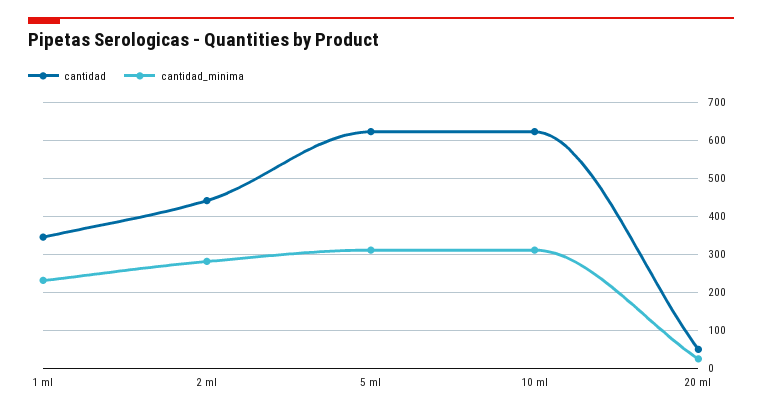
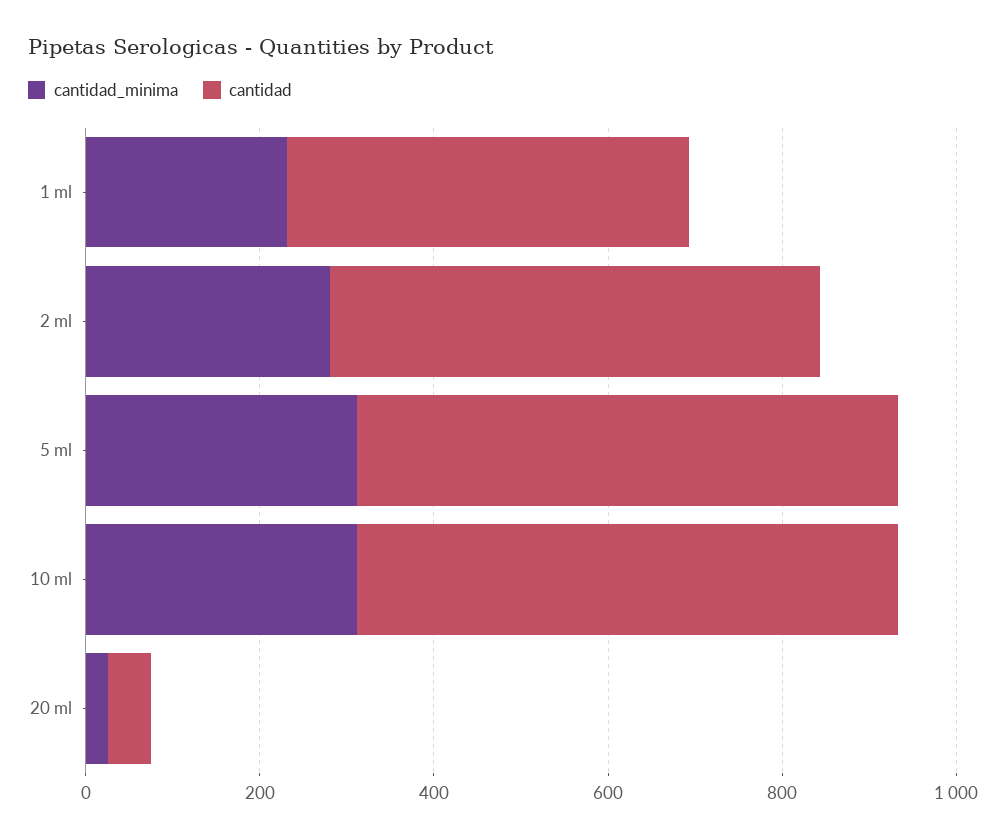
cantidad, 1 ml: 340 -> 450
cantidad, 2 ml: 440 -> 550

